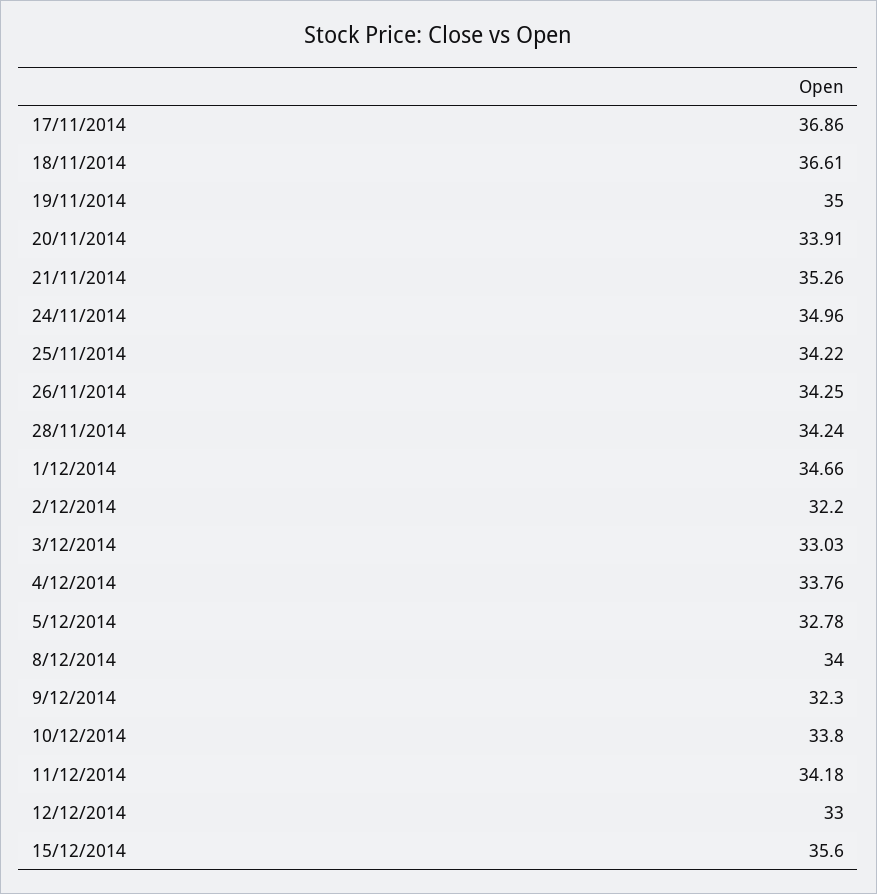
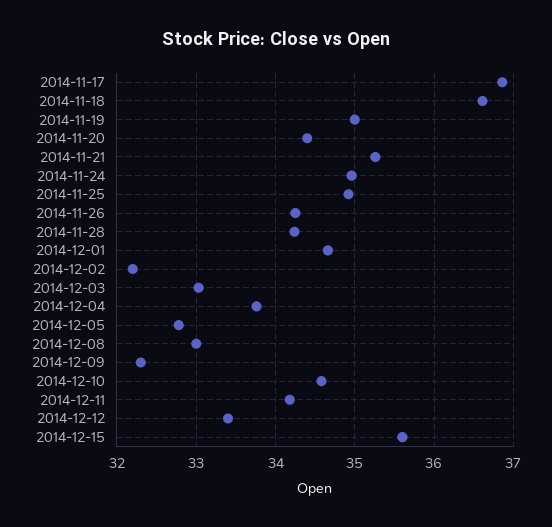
20/11/2014: 33.91 -> 34.4
25/11/2014: 34.22 -> 34.9
8/12/2014: 34 -> 33
10/12/2014: 33.8 -> 34.6
12/12/2014: 33 -> 33.4

